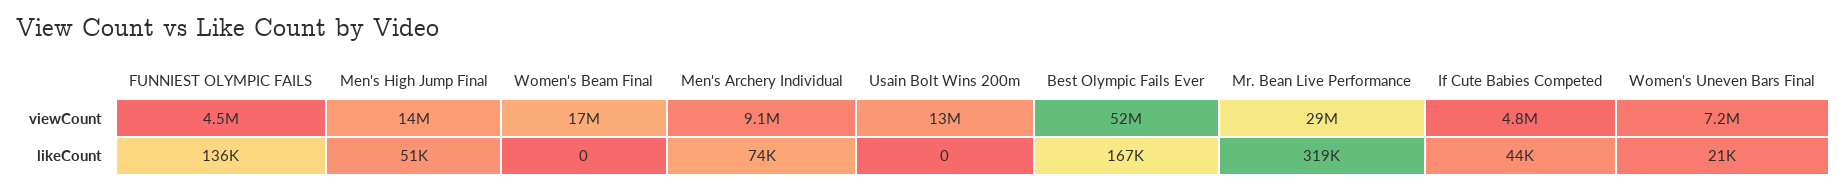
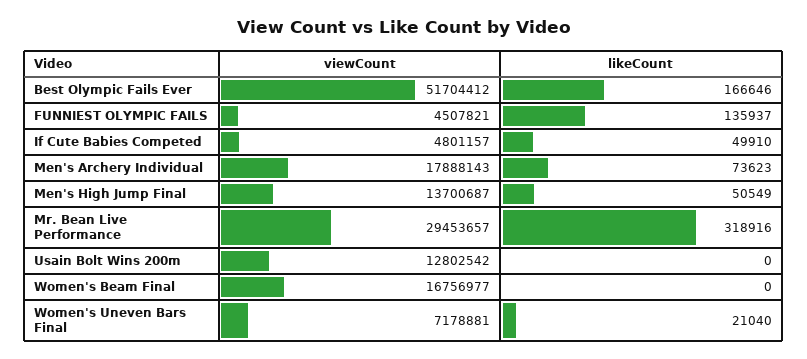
Men's Archery Individual, viewCount: 9100000 -> 17888143
If Cute Babies Competed, likeCount: 44000 -> 49910

